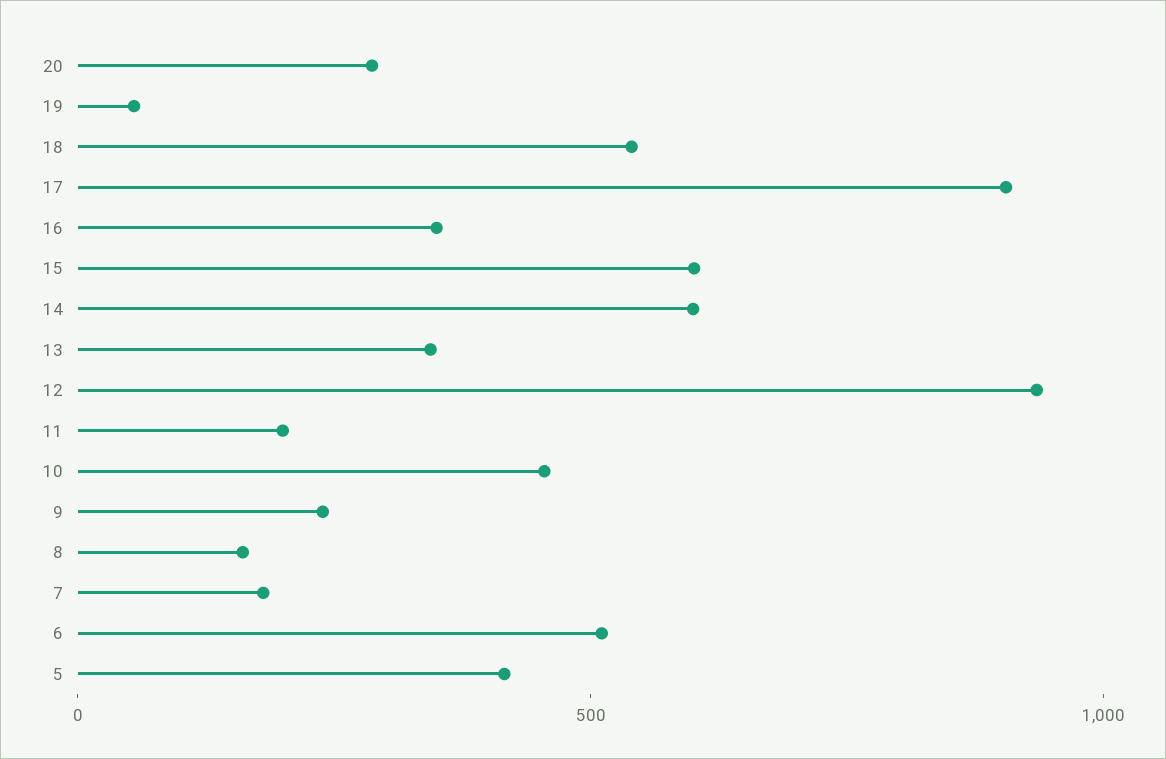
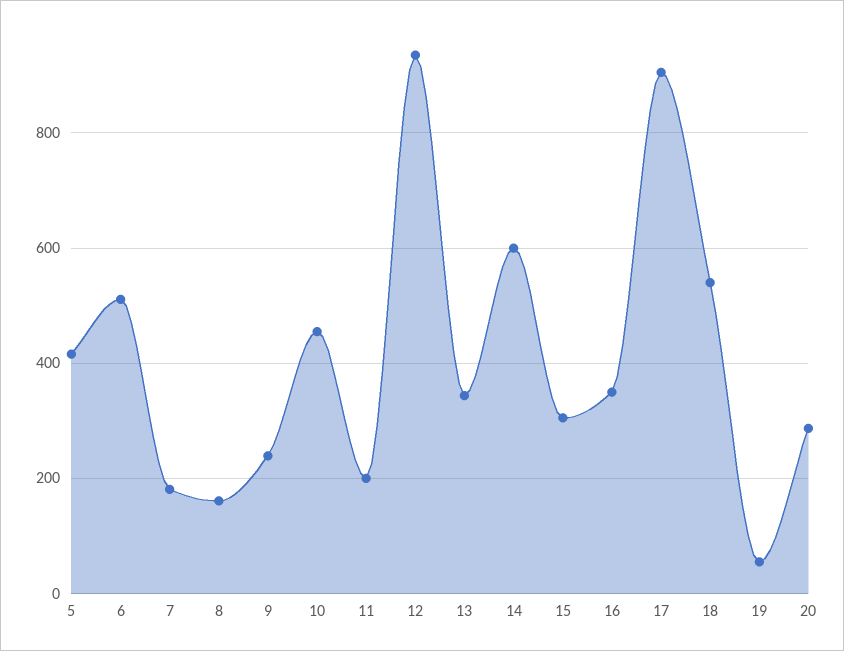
15: 600 -> 300

